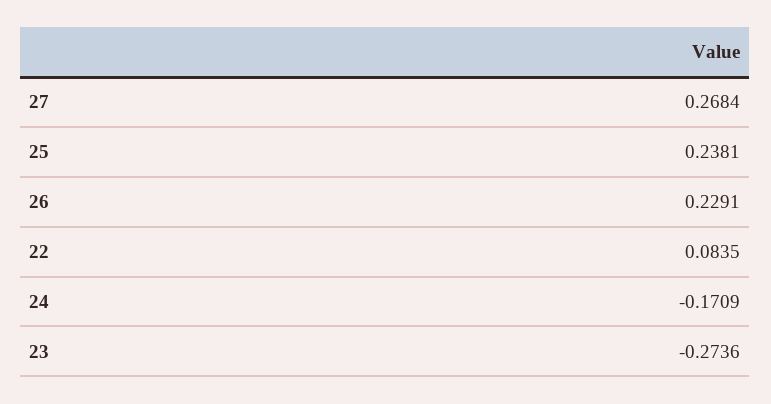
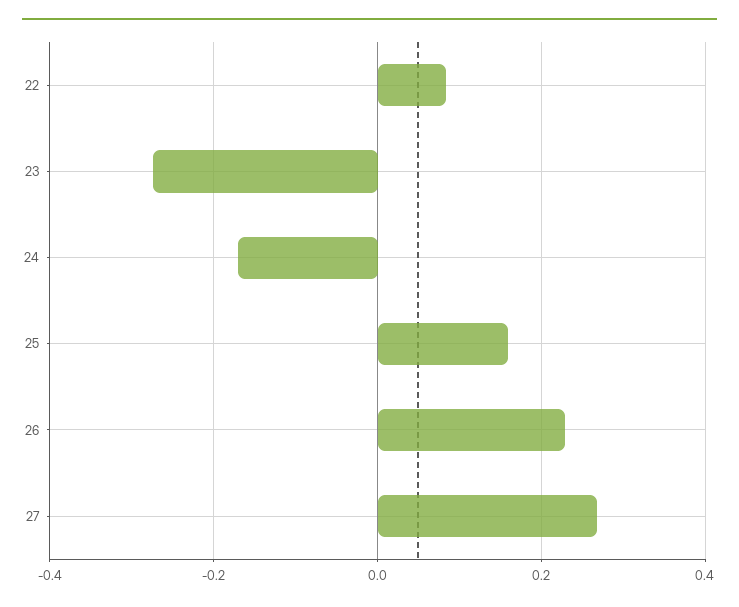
25: 0.2381 -> 0.16

